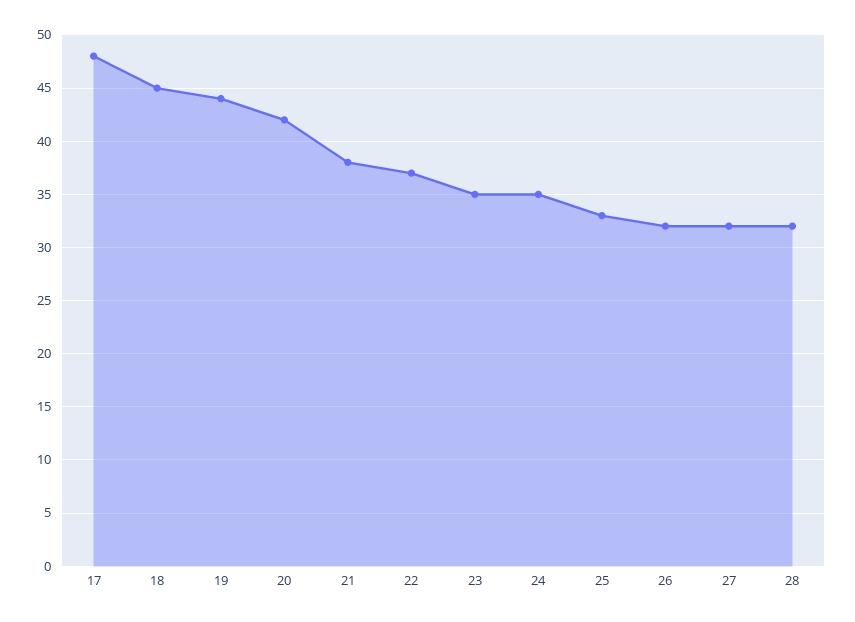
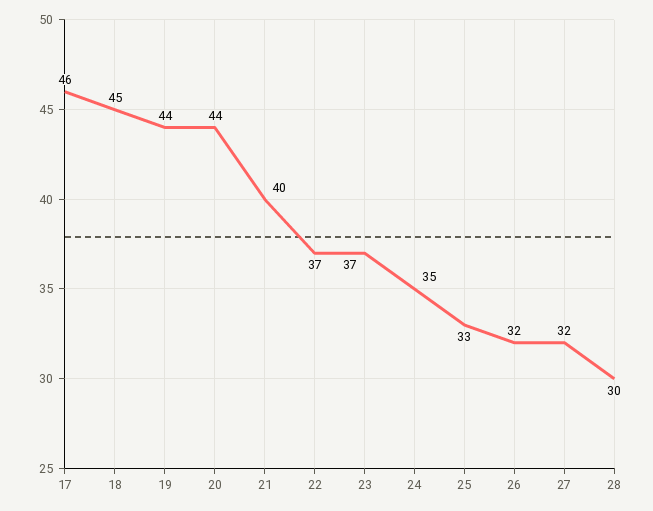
17: 48 -> 46
20: 42 -> 44
21: 38 -> 40
23: 35 -> 37
28: 32 -> 30

